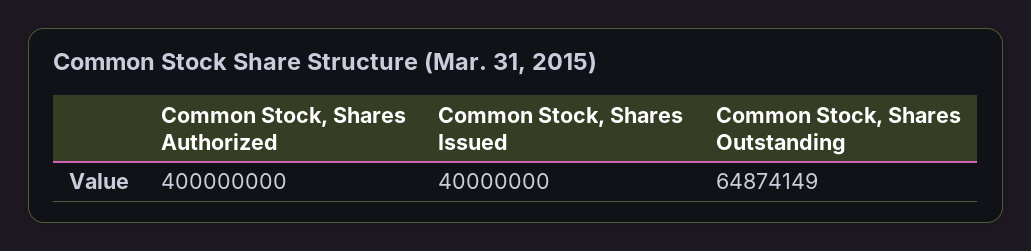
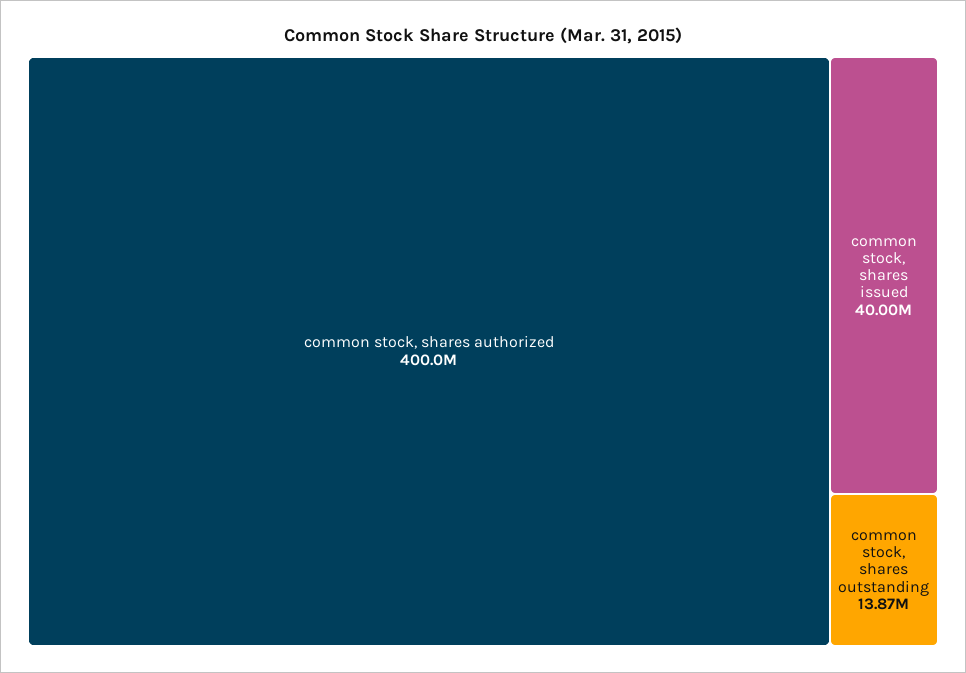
Common Stock, Shares Outstanding: 64874149 -> 13870000

